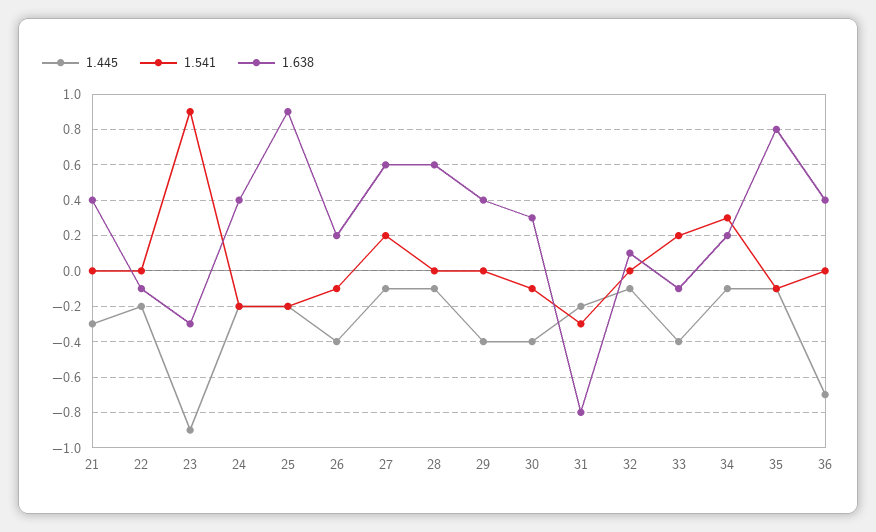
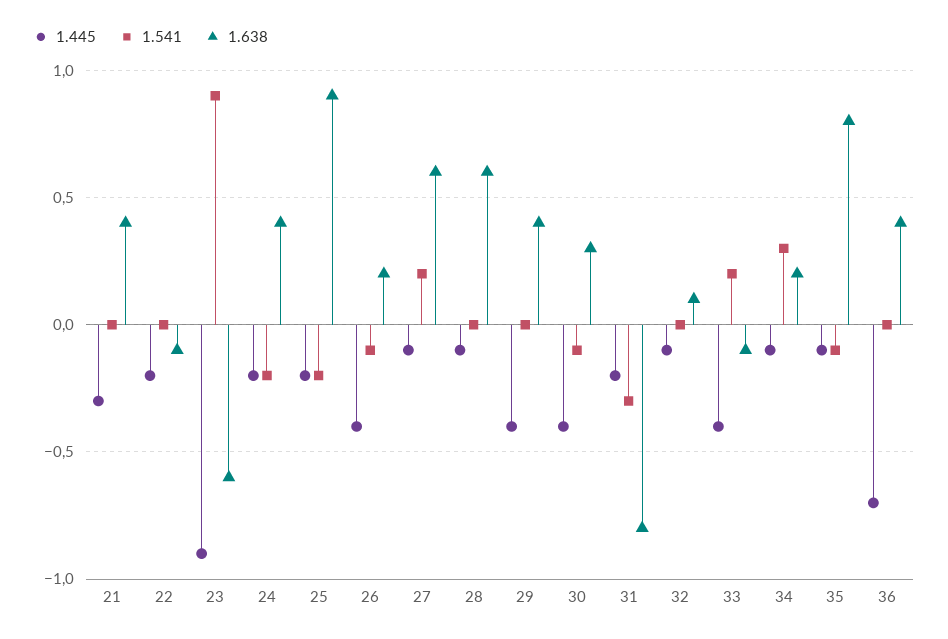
1.638, 23: -0.3 -> -0.6

